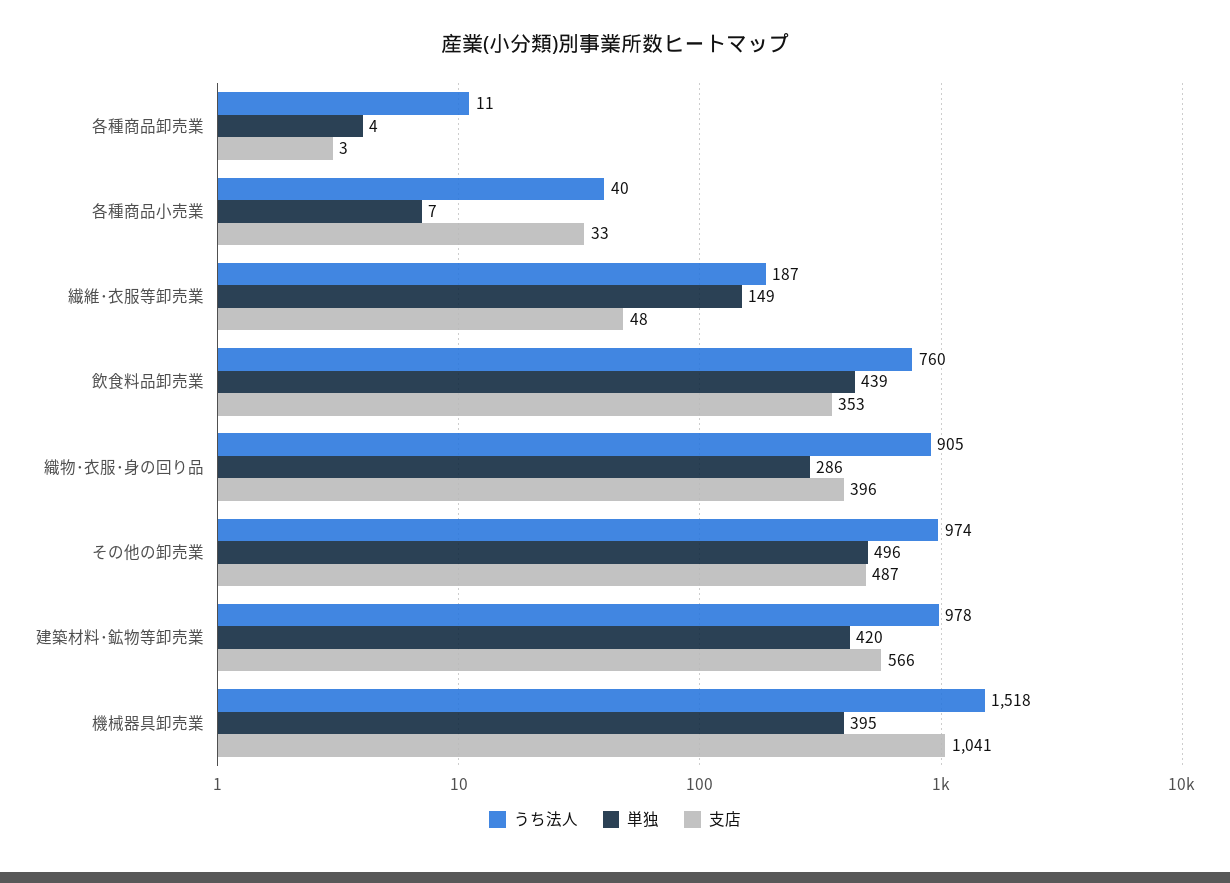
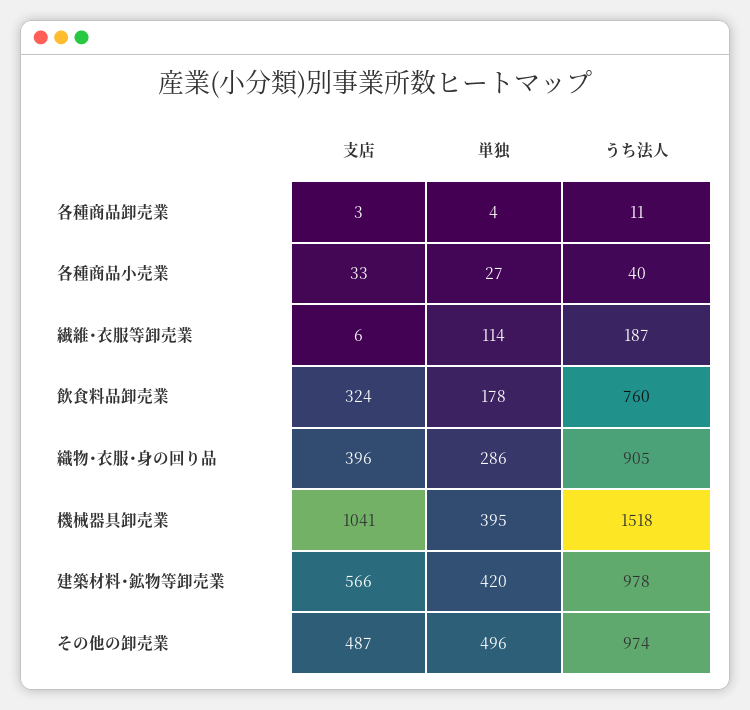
単独, 各種商品小売業: 7 -> 27
単独, 繊維･衣服等卸売業: 149 -> 114
支店, 繊維･衣服等卸売業: 48 -> 6
単独, 飲食料品卸売業: 439 -> 178
支店, 飲食料品卸売業: 353 -> 324

